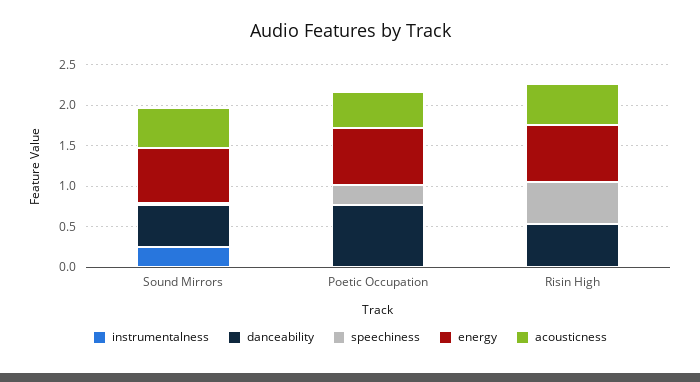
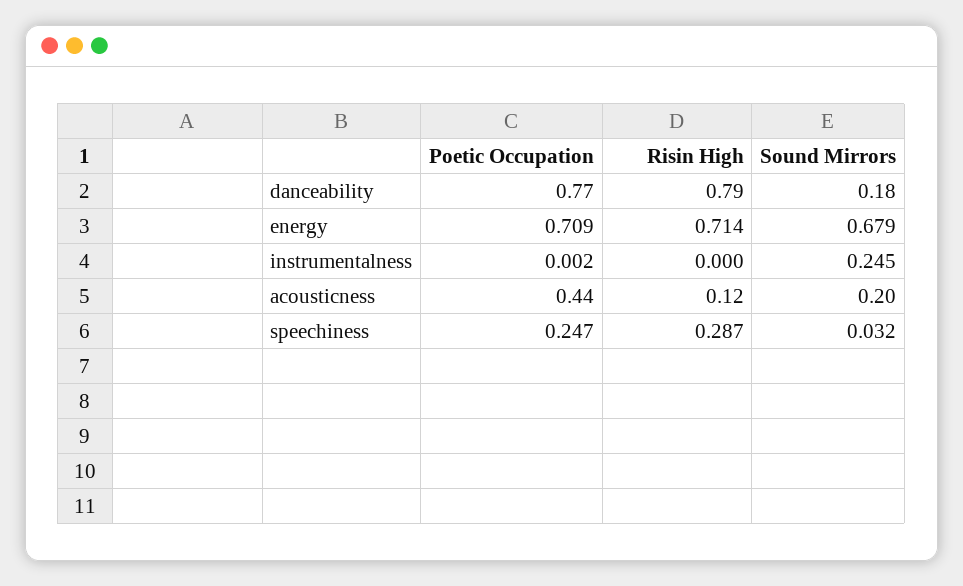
danceability, Sound Mirrors: 0.5 -> 0.18
acousticness, Sound Mirrors: 0.5 -> 0.2
danceability, Risin High: 0.5 -> 0.79
speechiness, Risin High: 0.5 -> 0.287
acousticness, Risin High: 0.5 -> 0.12

